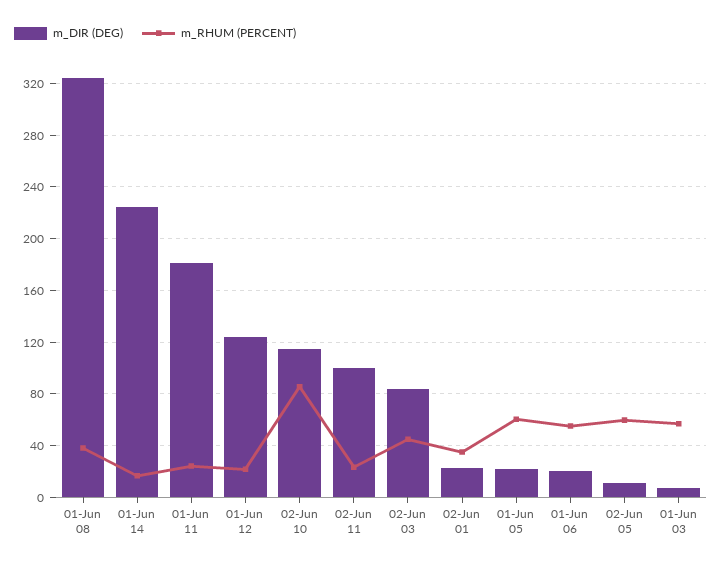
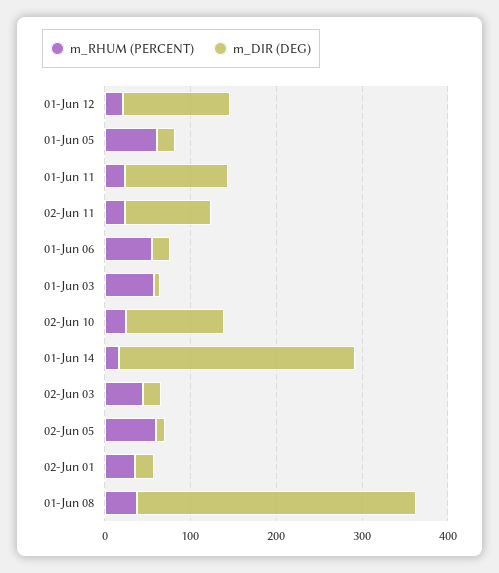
m_DIR (DEG), 01-Jun 14: 225 -> 280
m_DIR (DEG), 01-Jun 11: 180 -> 120
m_RHUM (PERCENT), 02-Jun 10: 85 -> 20
m_DIR (DEG), 02-Jun 03: 85 -> 20

